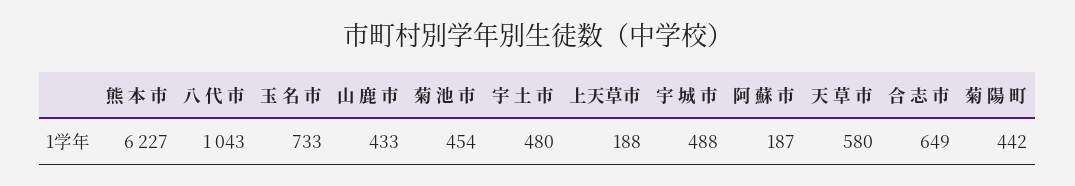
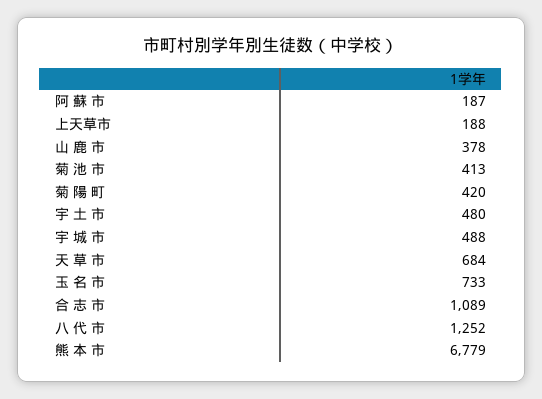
熊 本 市: 6227 -> 6779
八 代 市: 1043 -> 1252
山 鹿 市: 433 -> 378
菊 池 市: 454 -> 413
天 草 市: 580 -> 684
合 志 市: 649 -> 1089
菊 陽 町: 442 -> 420

